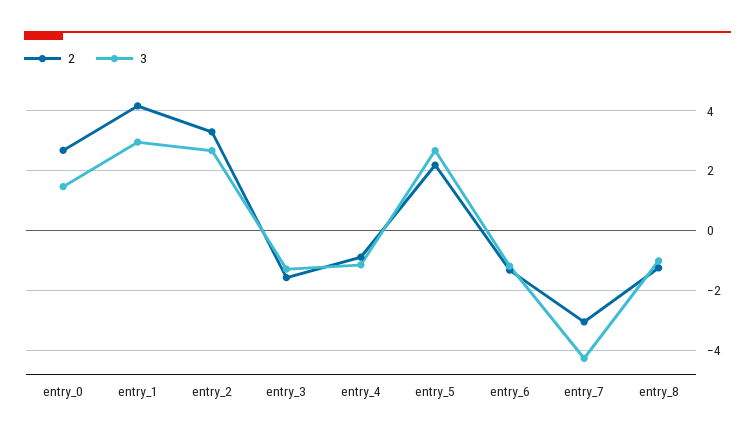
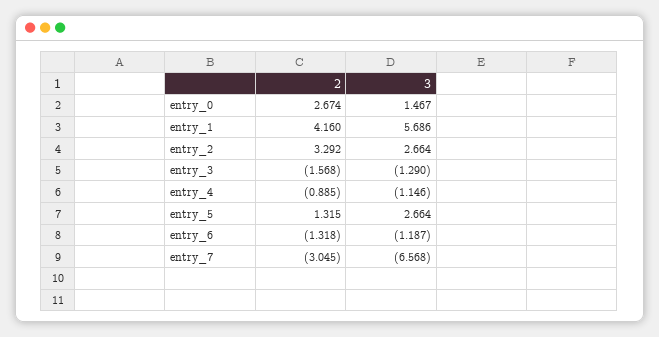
3, entry_1: 3 -> 5.686
2, entry_5: 2.25 -> 1.315
3, entry_7: -4.25 -> -6.568
2, entry_8: -1.25 -> none
3, entry_8: -1 -> none

